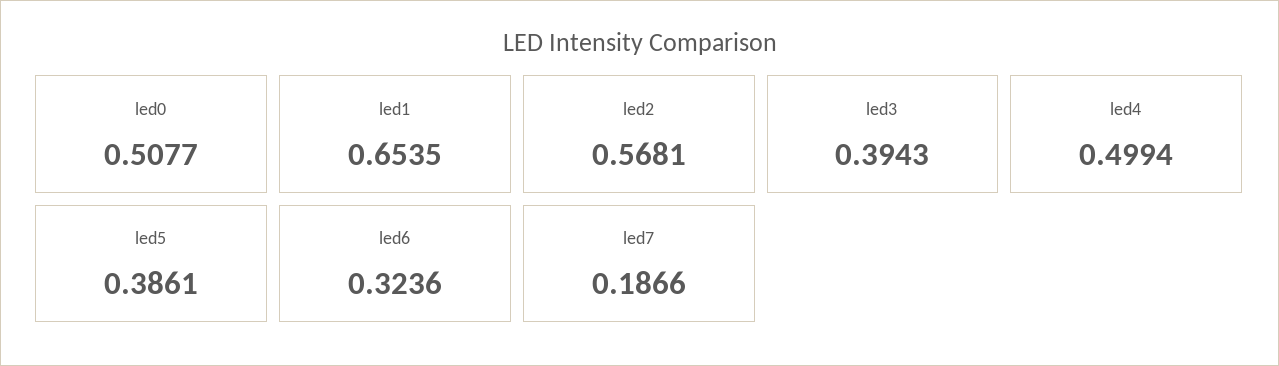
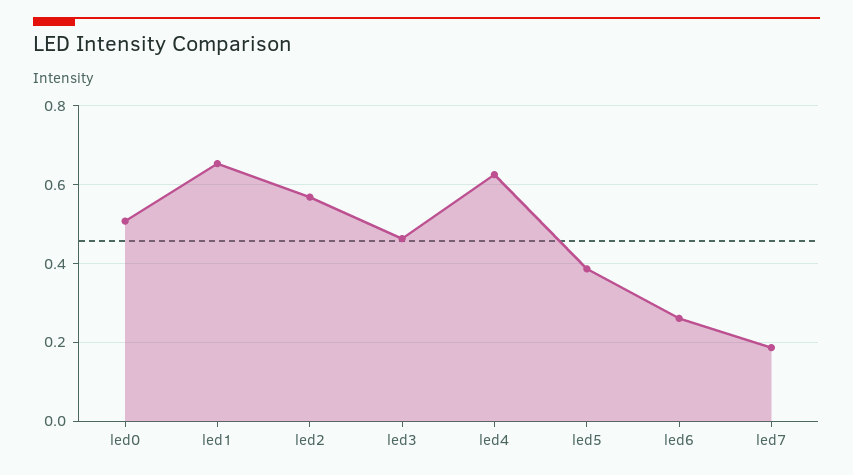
led3: 0.3943 -> 0.46
led4: 0.4994 -> 0.62
led6: 0.3236 -> 0.26

